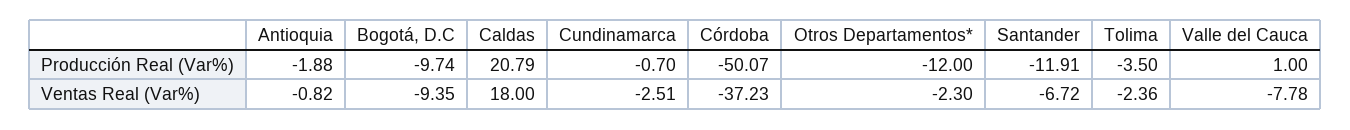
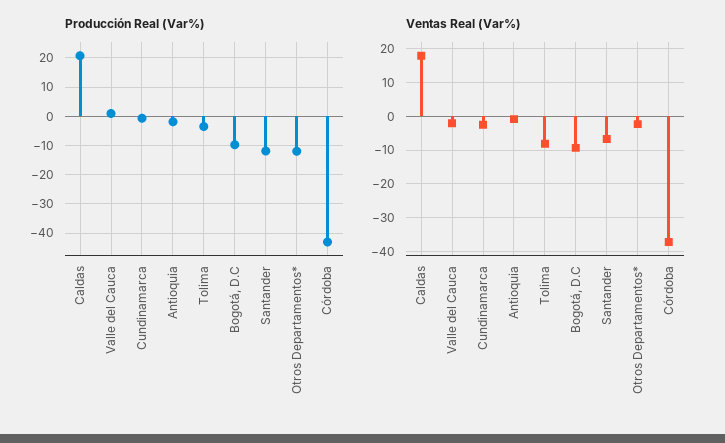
Producción Real (Var%), Córdoba: -50.07 -> -42.5
Ventas Real (Var%), Tolima: -2.36 -> -8
Ventas Real (Var%), Valle del Cauca: -7.78 -> -2

